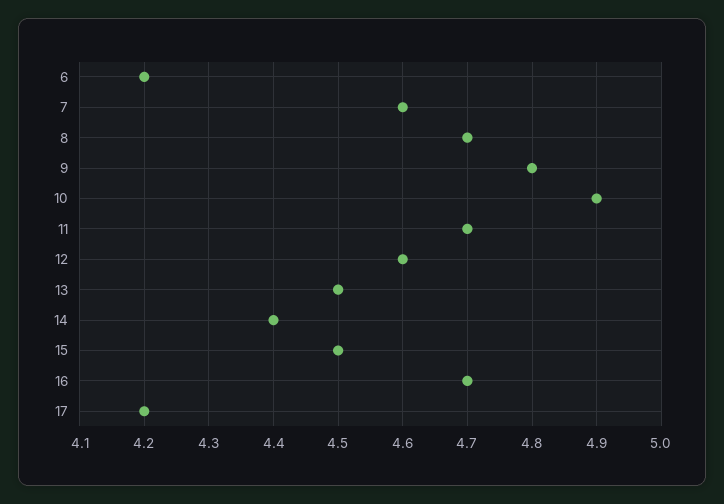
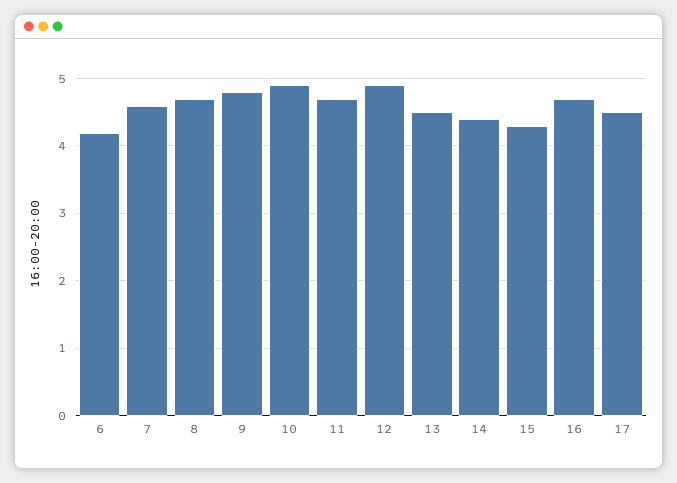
12: 4.6 -> 4.9
15: 4.5 -> 4.3
17: 4.2 -> 4.5

